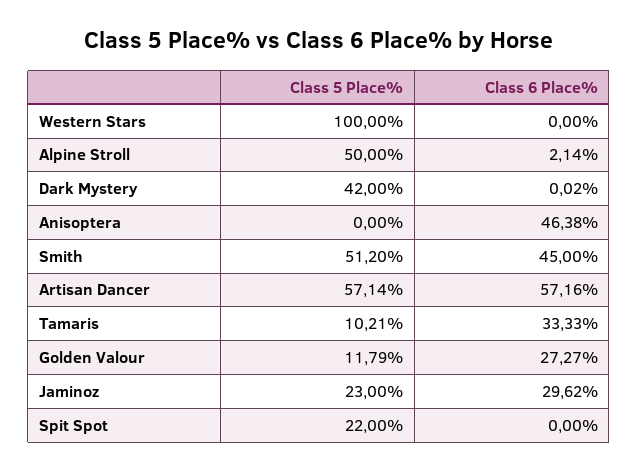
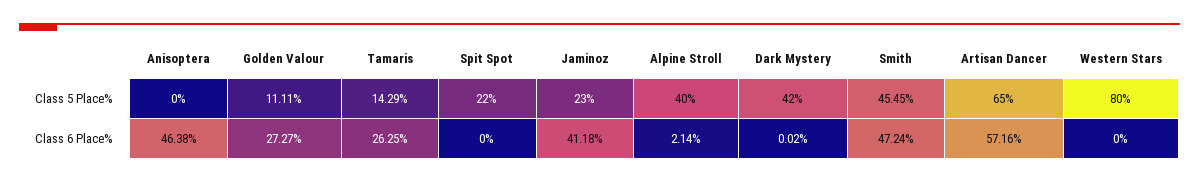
Class 5 Place%, Western Stars: 100 -> 80
Class 5 Place%, Alpine Stroll: 50 -> 40
Class 5 Place%, Smith: 51.2 -> 45.45
Class 6 Place%, Smith: 45 -> 47.24
Class 5 Place%, Artisan Dancer: 57.14 -> 65
Class 5 Place%, Tamaris: 10.21 -> 14.29
Class 6 Place%, Tamaris: 33.33 -> 26.25
Class 5 Place%, Golden Valour: 11.79 -> 11.11
Class 6 Place%, Jaminoz: 29.62 -> 41.18

